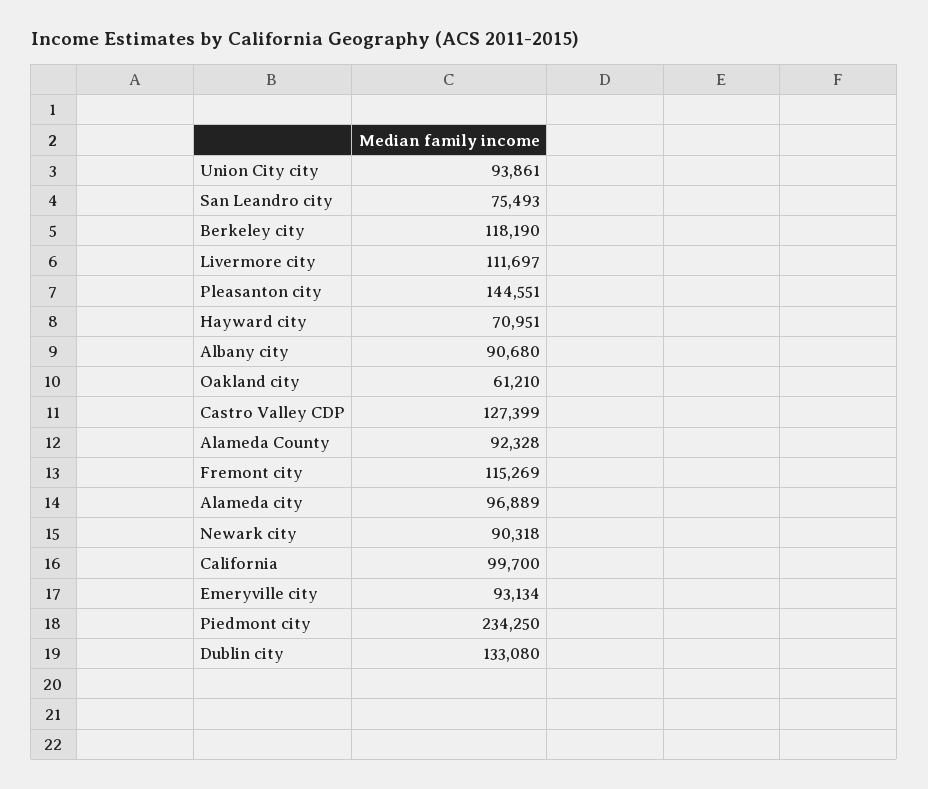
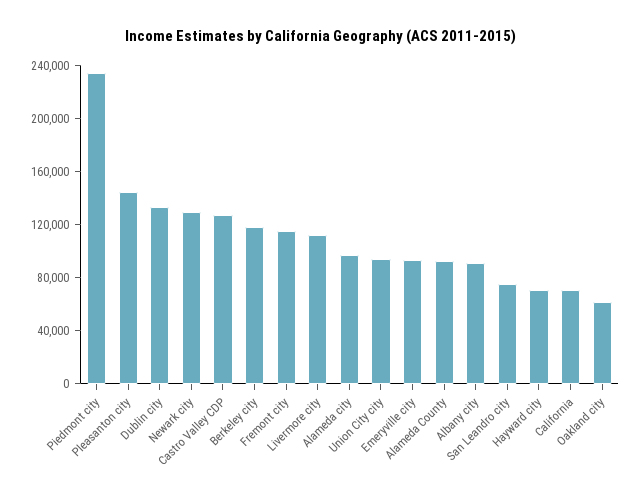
Newark city: 90318 -> 130000
California: 99700 -> 70000

